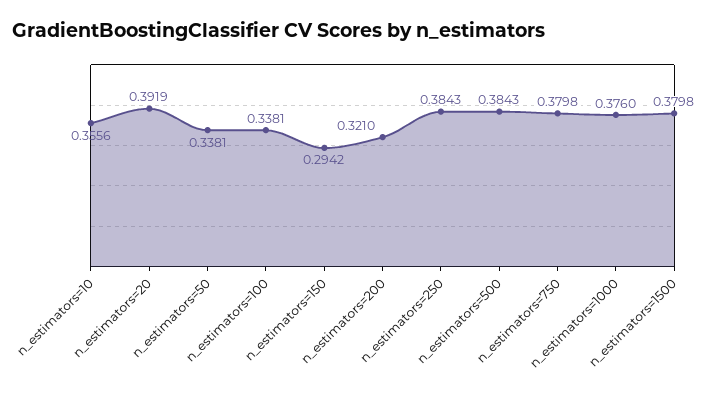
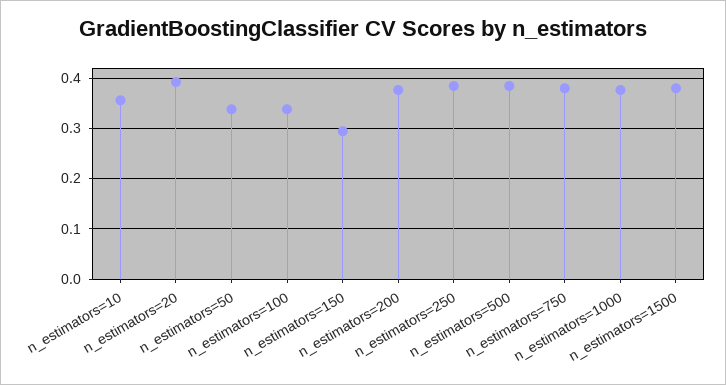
n_estimators=200: 0.321 -> 0.38

